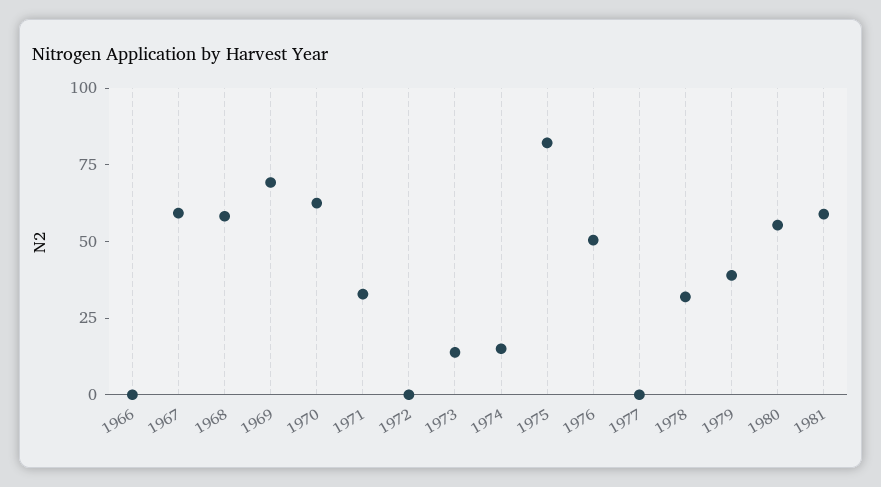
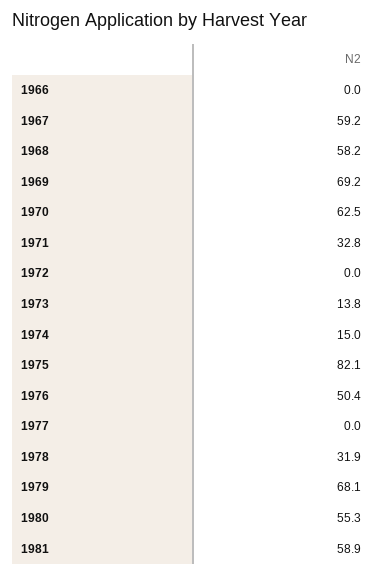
1979: 40 -> 68.1

